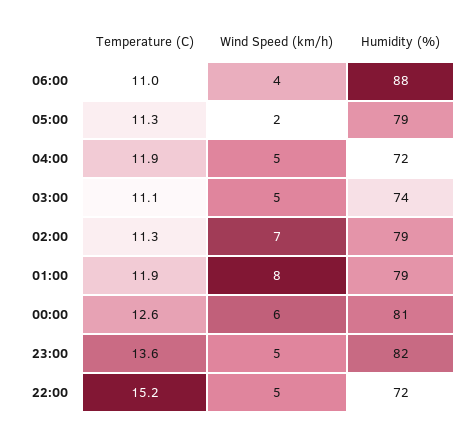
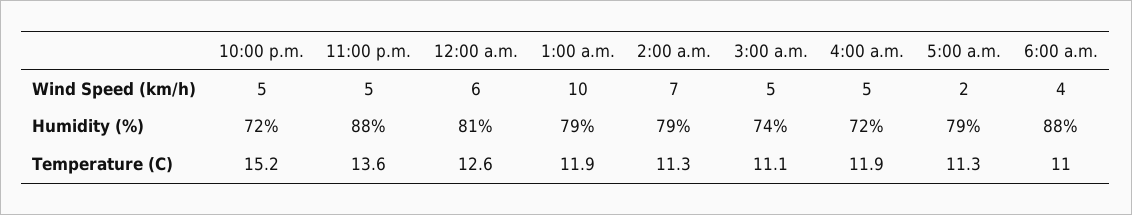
Wind Speed (km/h), 01:00: 8 -> 10
Humidity (%), 23:00: 82 -> 88

